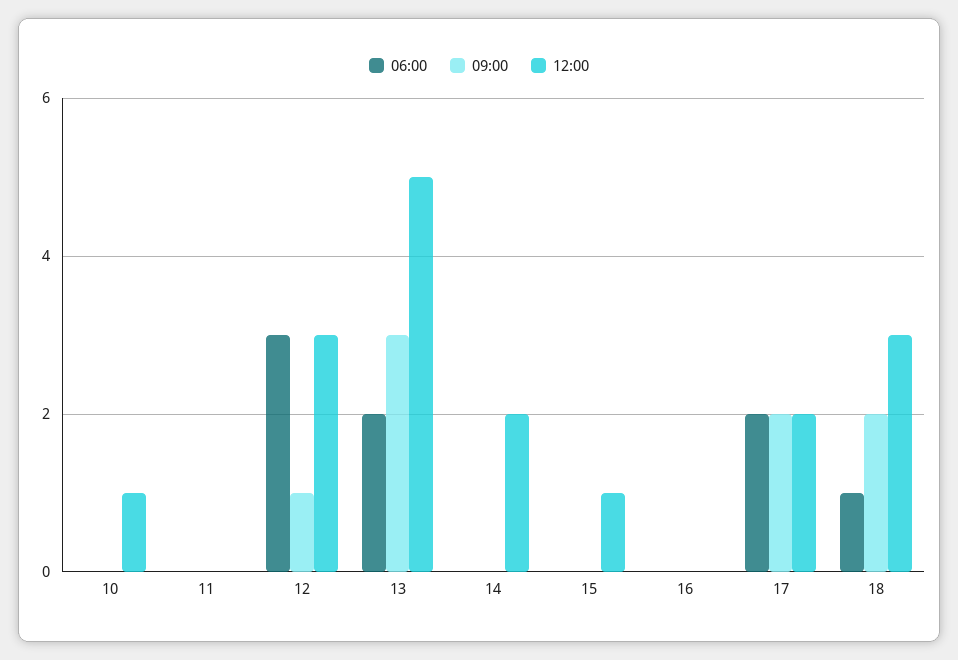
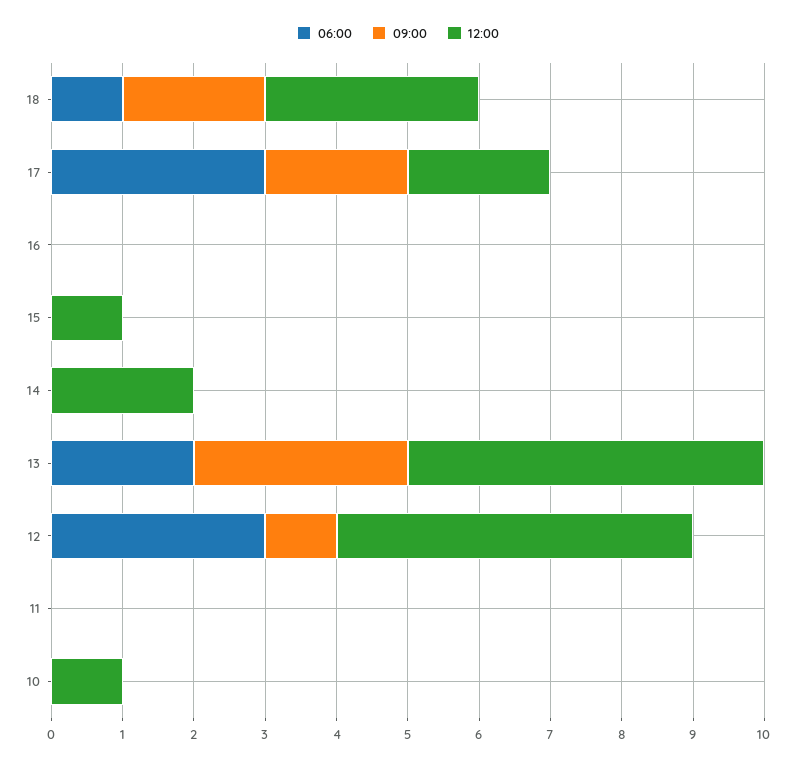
12:00, 12: 3 -> 5
06:00, 17: 2 -> 3

